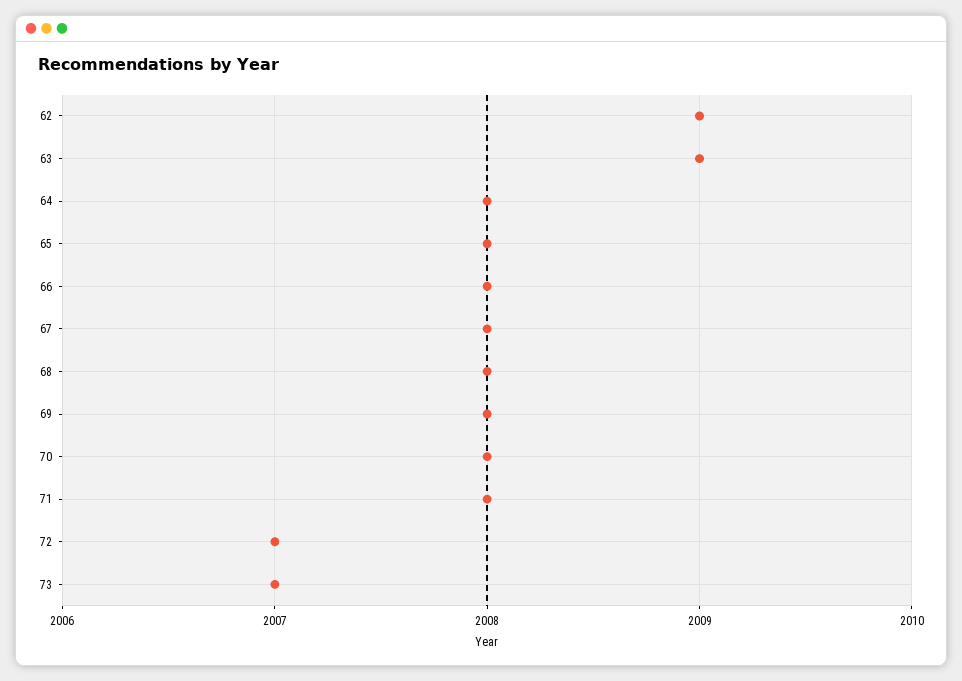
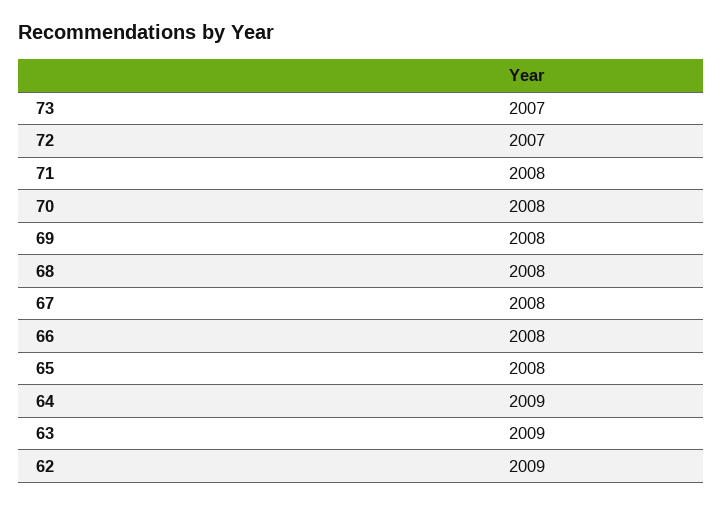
64: 2008 -> 2009

